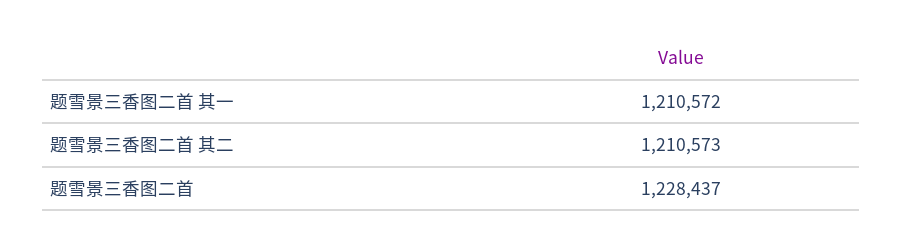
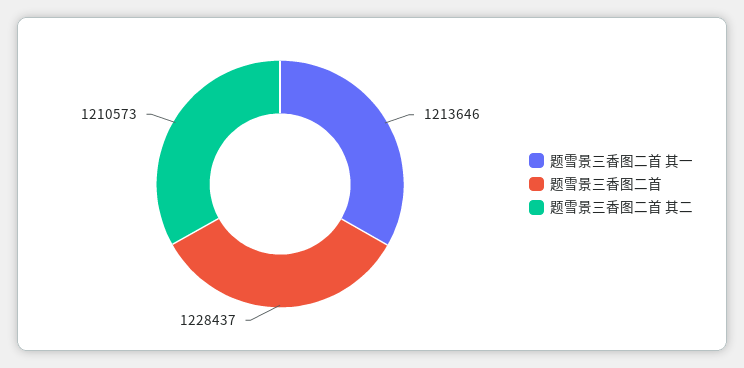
题雪景三香图二首 其一: 1210572 -> 1213646

